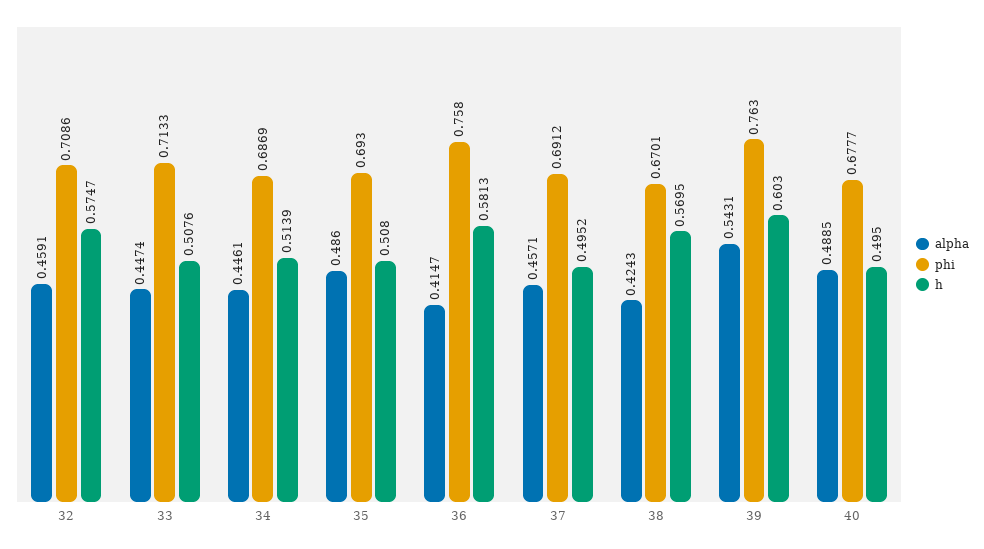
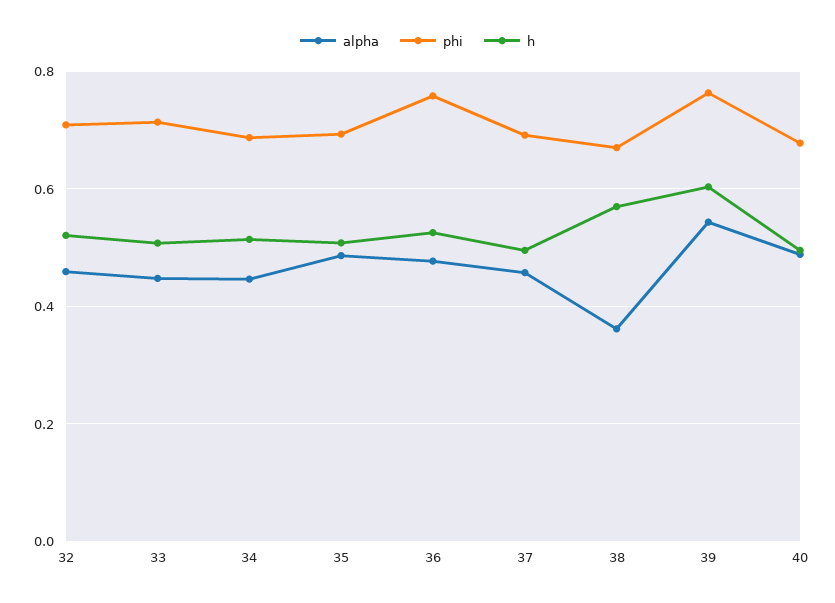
h, 32: 0.5747 -> 0.52
alpha, 36: 0.4147 -> 0.48
h, 36: 0.5813 -> 0.52
alpha, 38: 0.4243 -> 0.36

